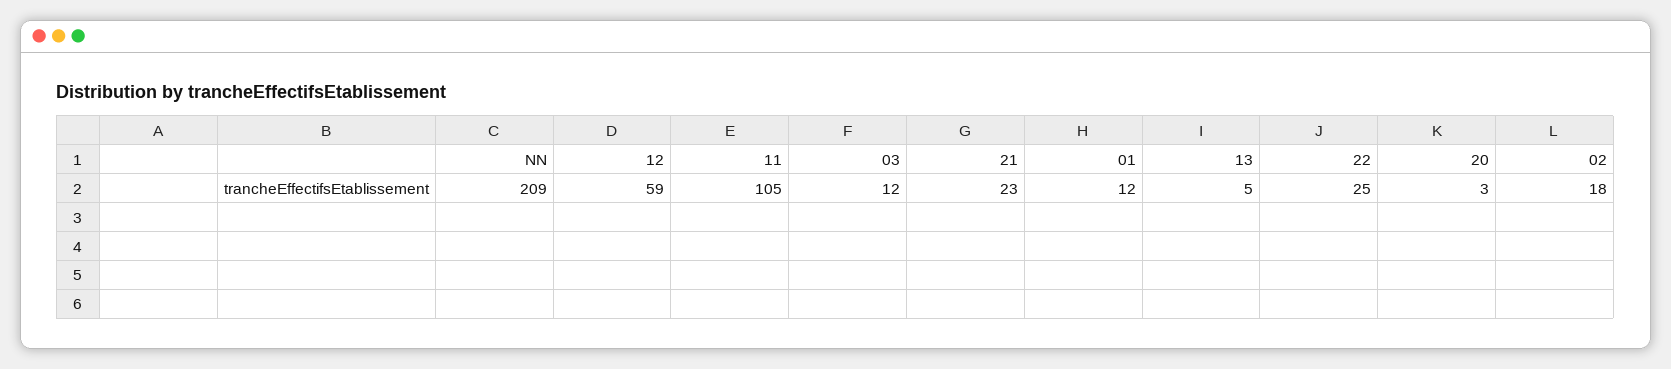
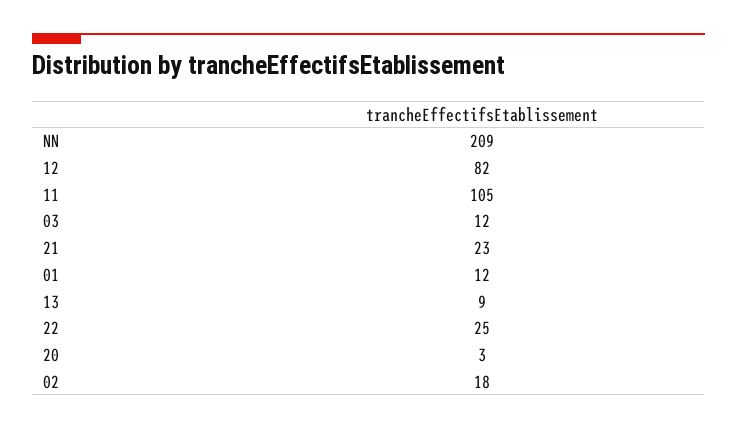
12: 59 -> 82
13: 5 -> 9

